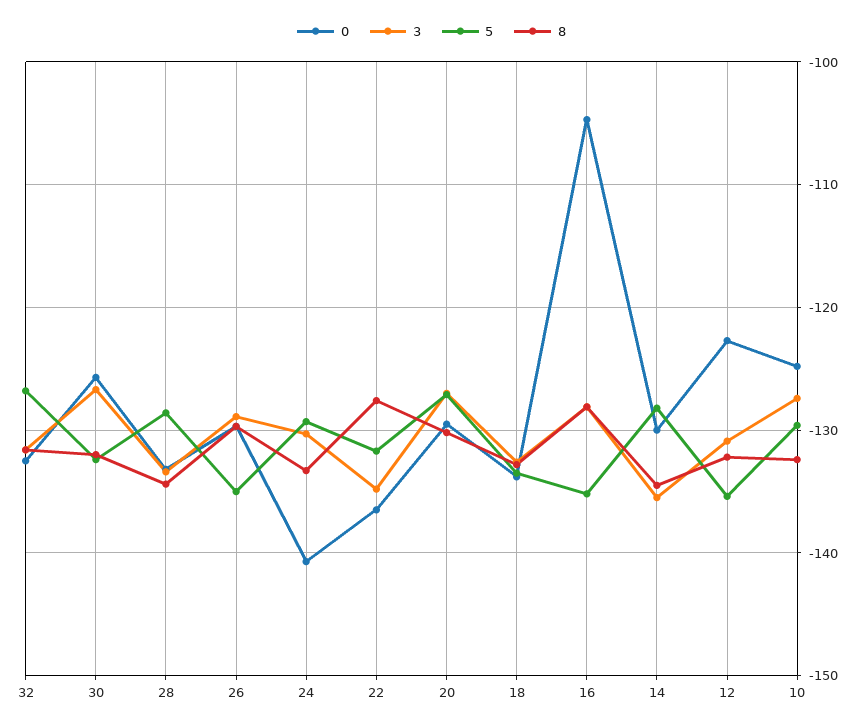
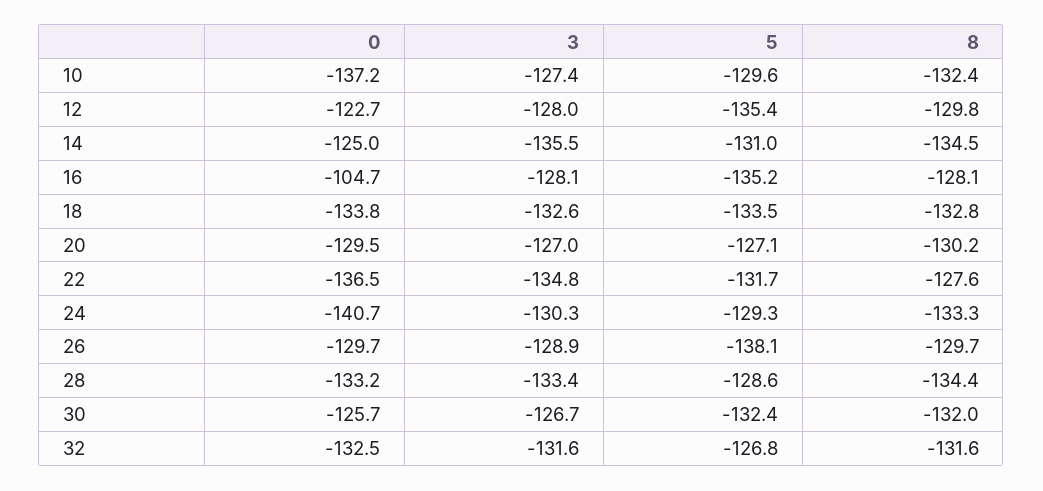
5, 26: -135 -> -138.1
0, 14: -130 -> -125
5, 14: -128 -> -131
3, 12: -131 -> -128
8, 12: -132 -> -129.8
0, 10: -125 -> -137.2

